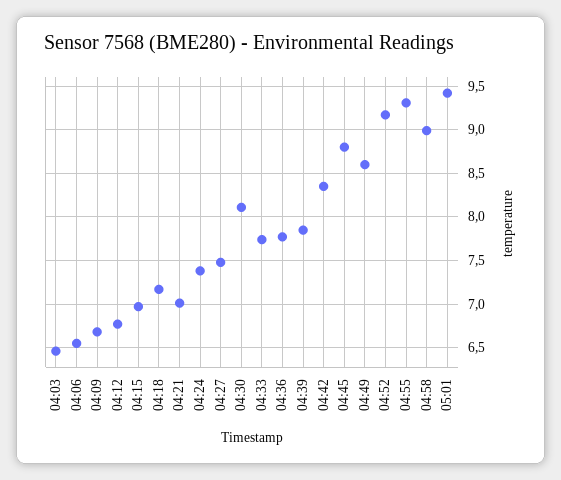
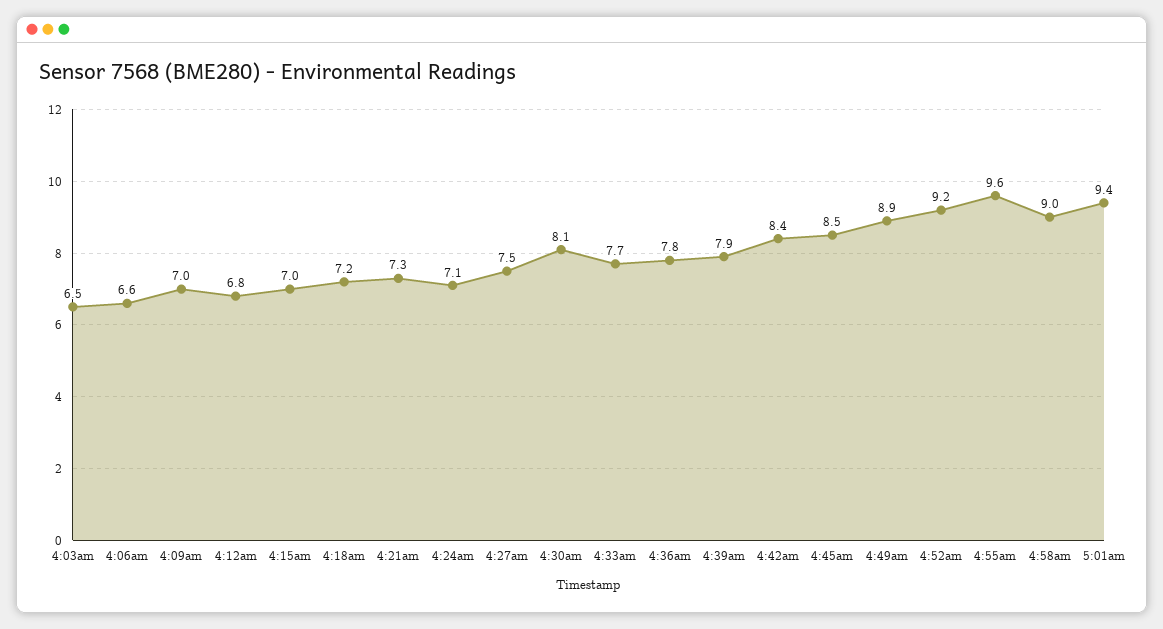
04:09: 6.7 -> 7
04:21: 7 -> 7.3
04:24: 7.4 -> 7.1
04:45: 8.8 -> 8.5
04:49: 8.6 -> 8.9
04:55: 9.3 -> 9.6

